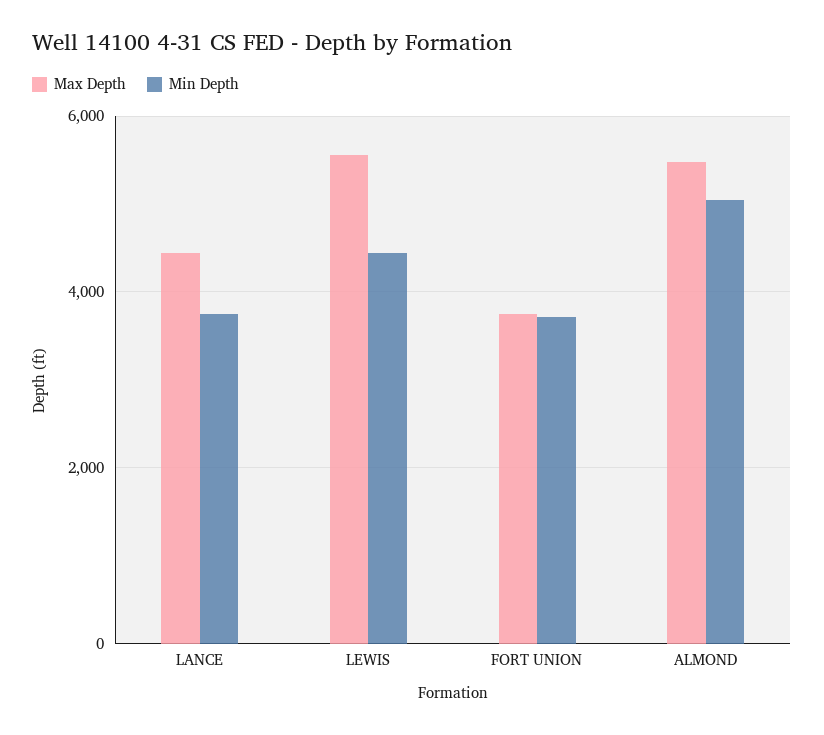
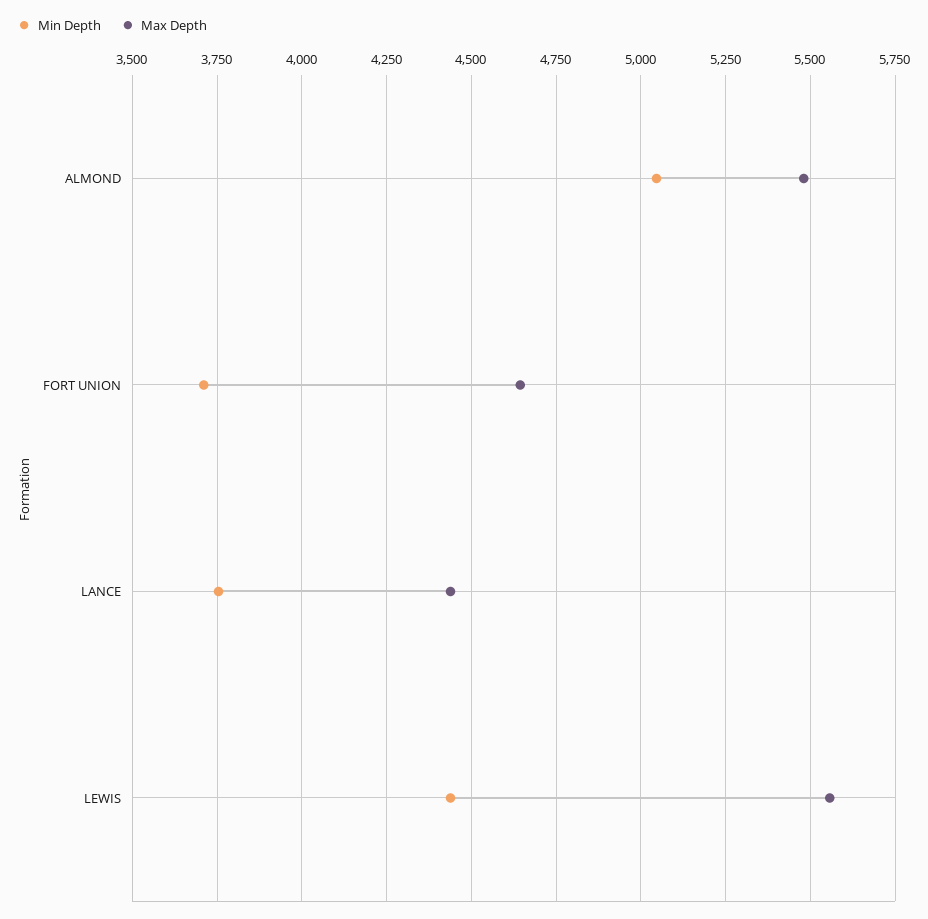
Max Depth, FORT UNION: 3800 -> 4650

